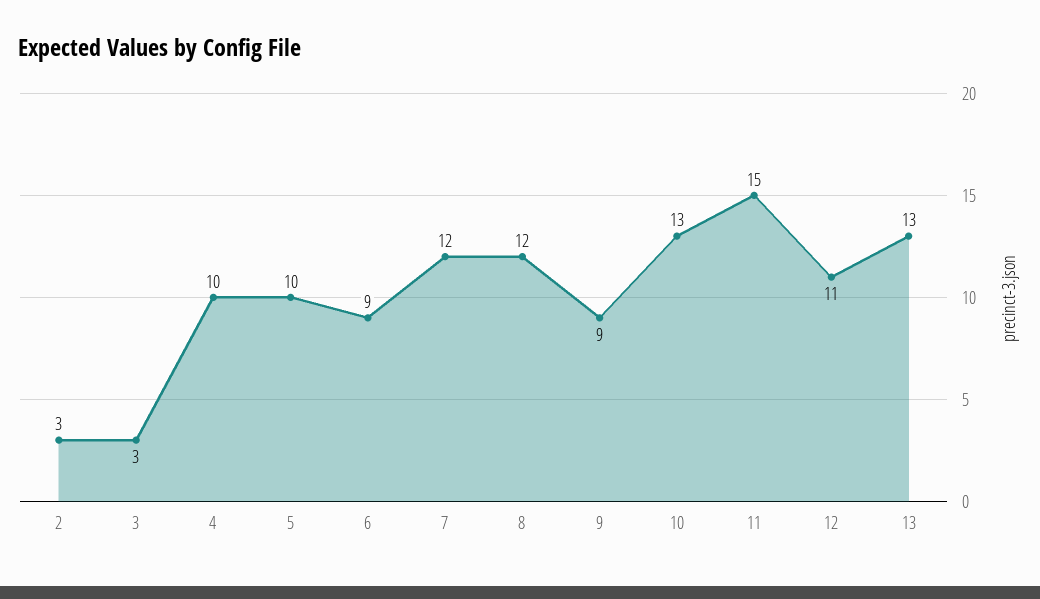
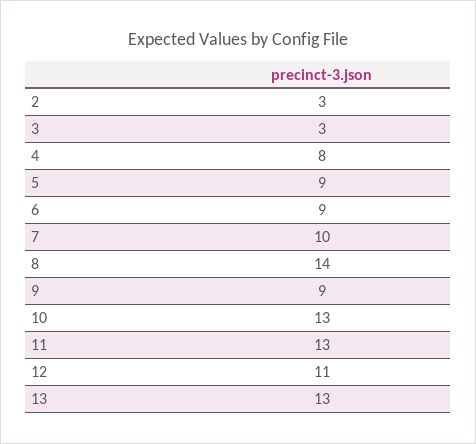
4: 10 -> 8
5: 10 -> 9
7: 12 -> 10
8: 12 -> 14
11: 15 -> 13

